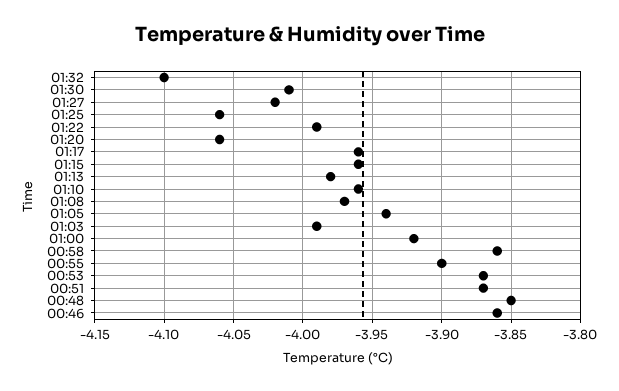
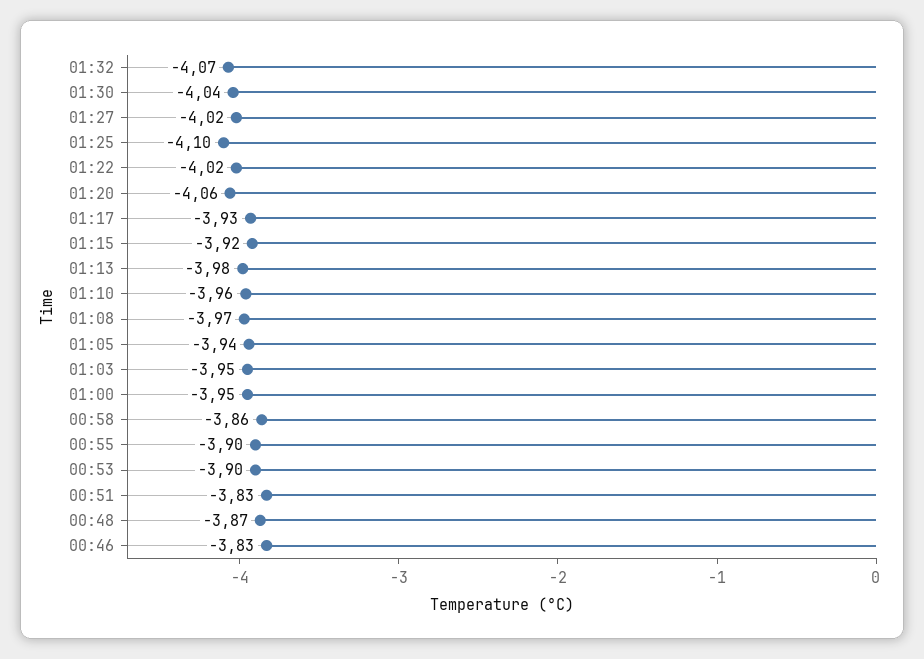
01:32: -4.1 -> -4.07
01:30: -4.01 -> -4.04
01:25: -4.06 -> -4.1
01:22: -3.99 -> -4.02
01:17: -3.96 -> -3.93
01:15: -3.96 -> -3.92
01:03: -3.99 -> -3.95
01:00: -3.92 -> -3.95
00:53: -3.87 -> -3.9
00:51: -3.87 -> -3.83
00:48: -3.85 -> -3.87
00:46: -3.86 -> -3.83

